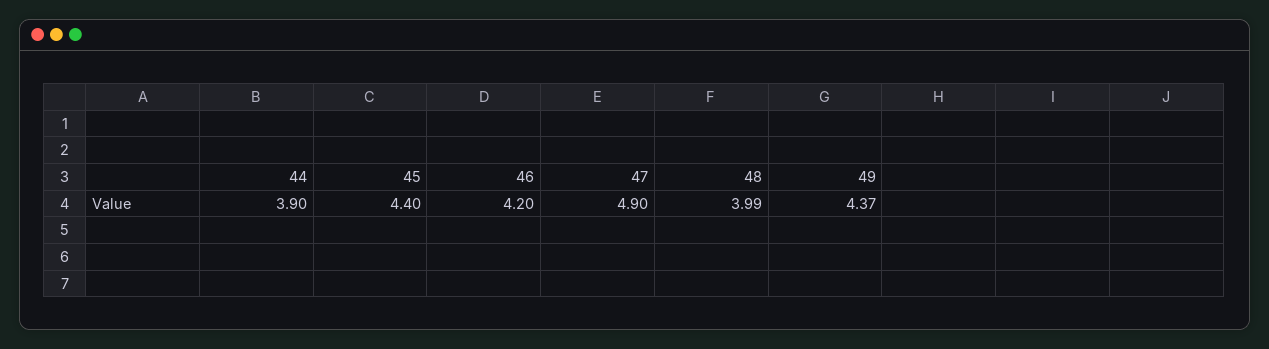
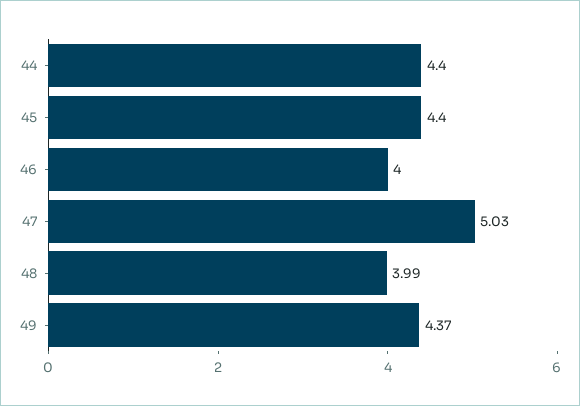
44: 3.9 -> 4.4
46: 4.2 -> 4
47: 4.9 -> 5.03

